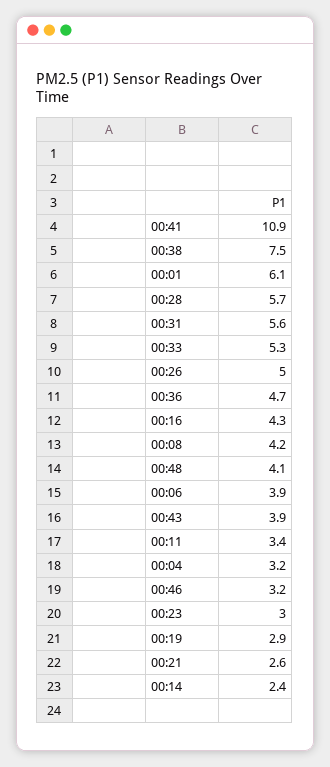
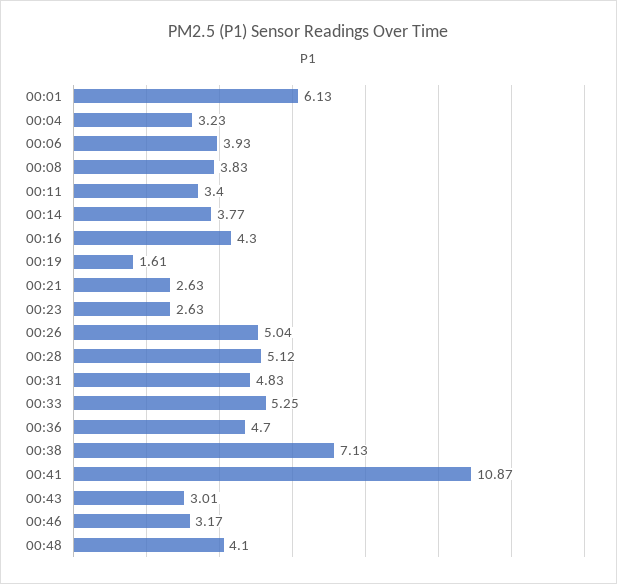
00:38: 7.5 -> 7.13
00:28: 5.7 -> 5.12
00:31: 5.6 -> 4.83
00:08: 4.2 -> 3.83
00:43: 3.9 -> 3.01
00:23: 3 -> 2.63
00:19: 2.9 -> 1.61
00:14: 2.4 -> 3.77

